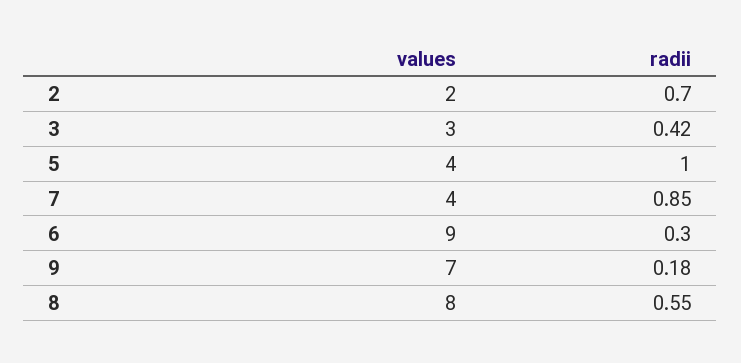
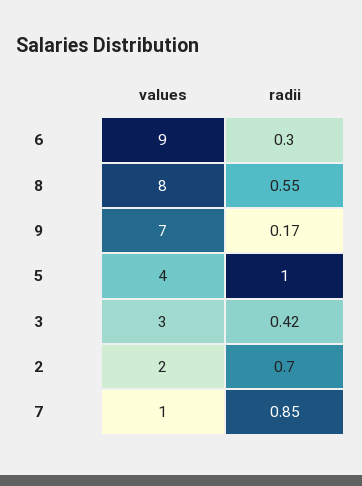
values, 7: 4 -> 1
radii, 9: 0.18 -> 0.17

